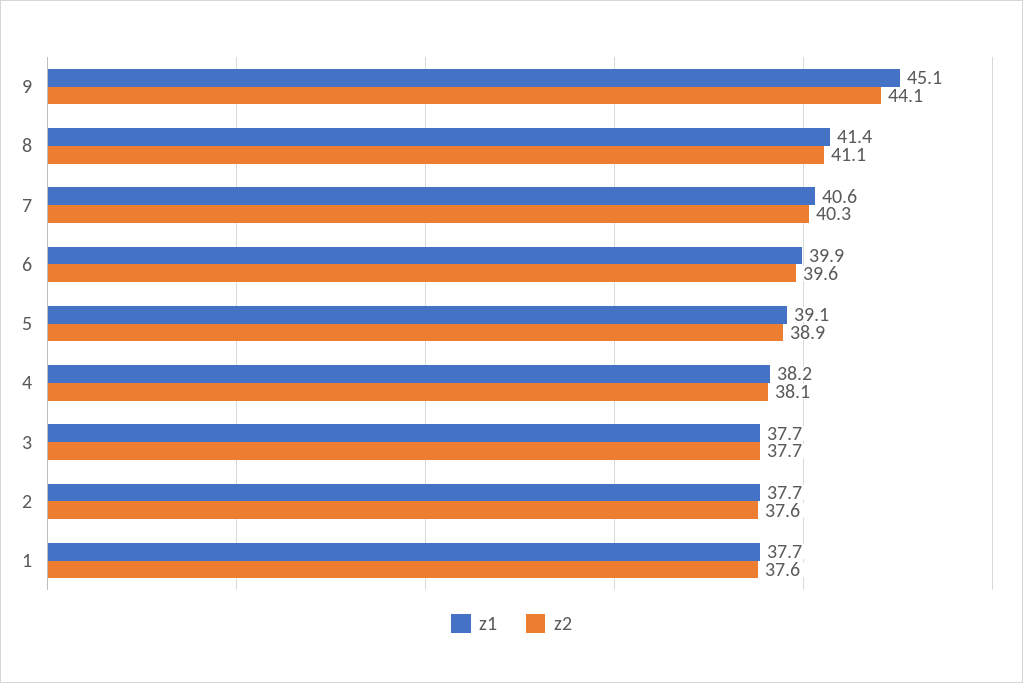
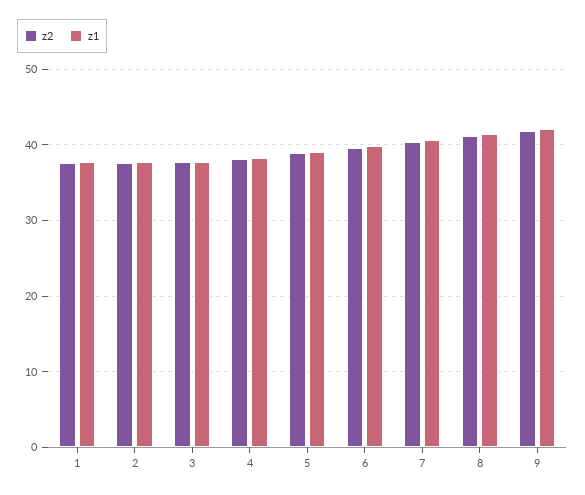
z1, 9: 45.1 -> 42
z2, 9: 44.1 -> 42

